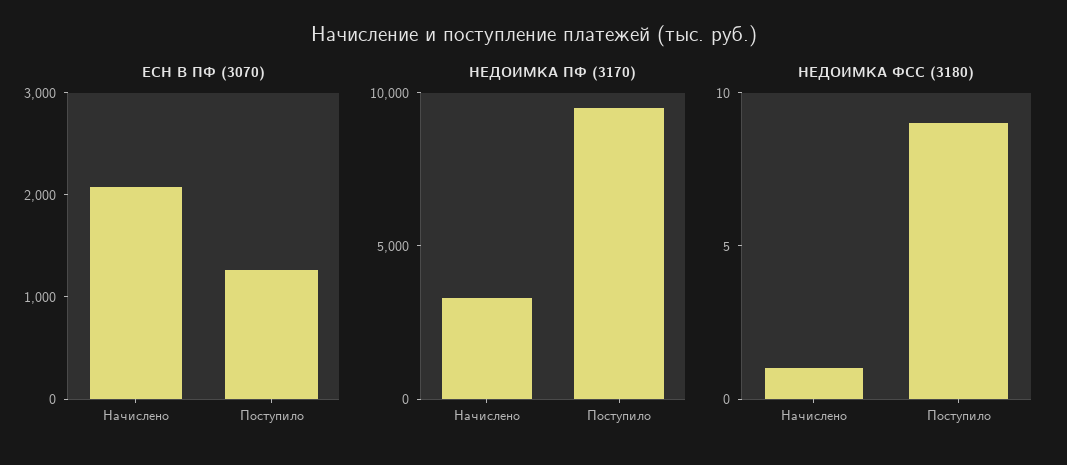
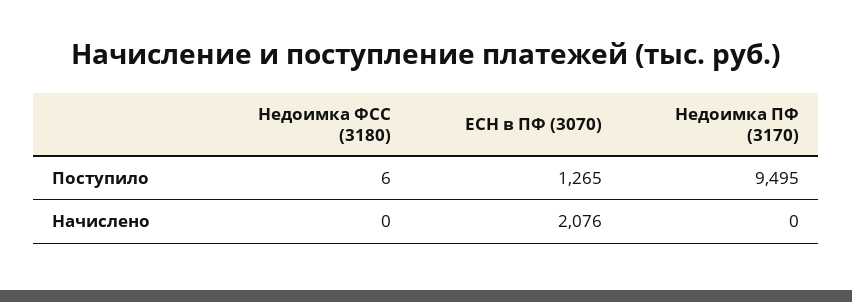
НЕДОИМКА ПФ (3170), Начислено: 3000 -> 0
НЕДОИМКА ФСС (3180), Начислено: 1 -> 0
НЕДОИМКА ФСС (3180), Поступило: 9 -> 6

